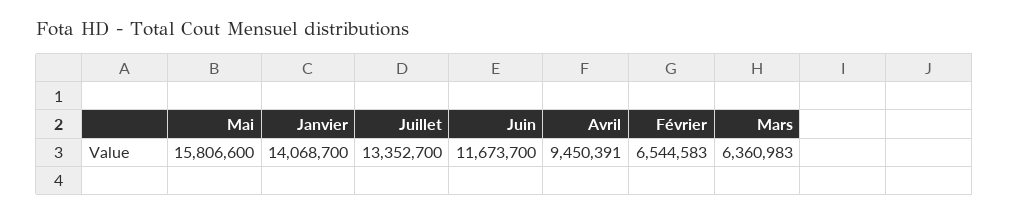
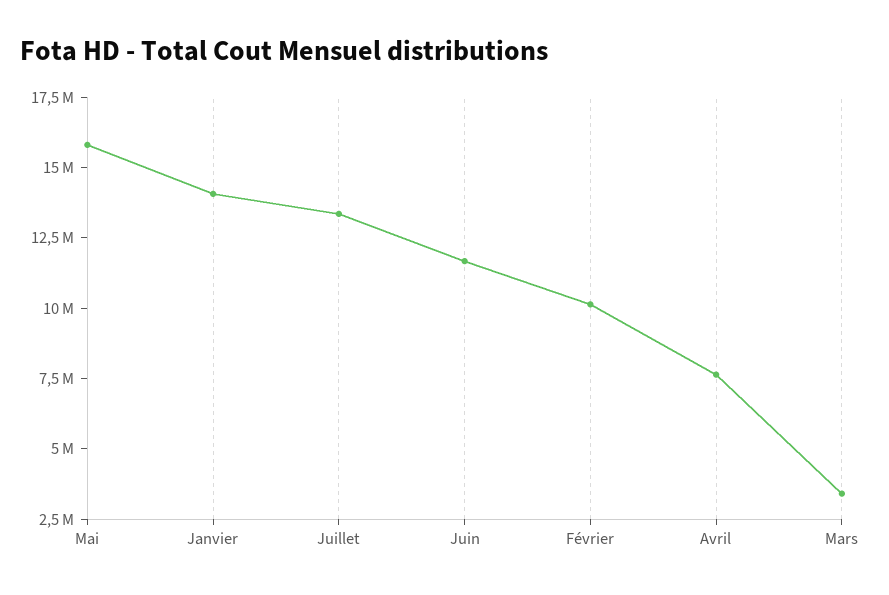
Avril: 9450391 -> 7500000
Février: 6544583 -> 10000000
Mars: 6360983 -> 3500000

